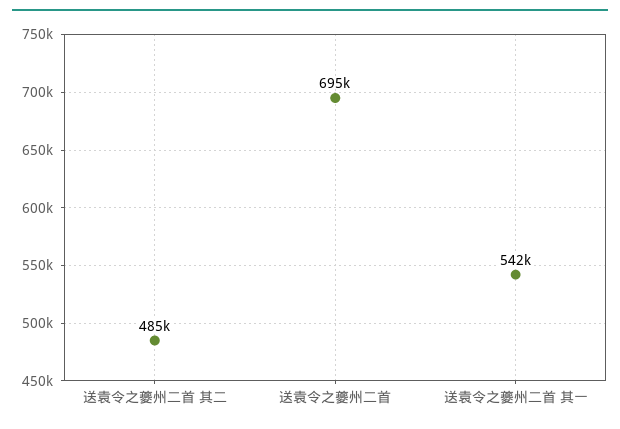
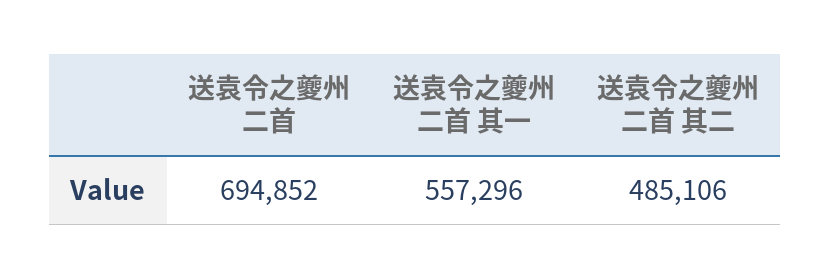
送袁令之夔州二首 其一: 542000 -> 557296

